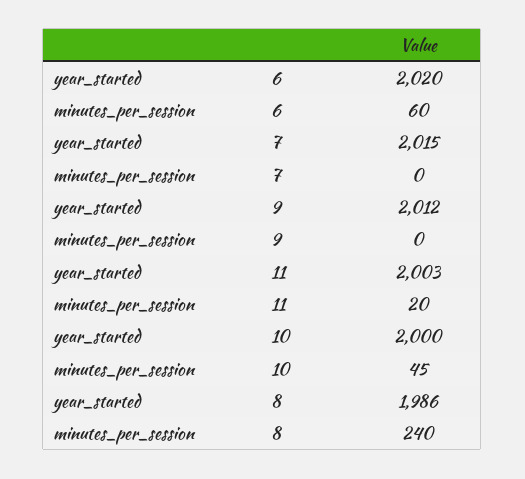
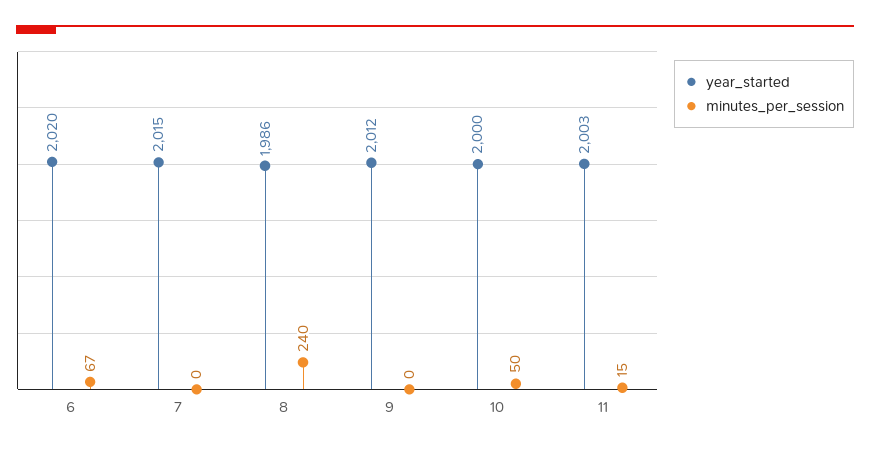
minutes_per_session, 6: 60 -> 67
minutes_per_session, 11: 20 -> 15
minutes_per_session, 10: 45 -> 50

